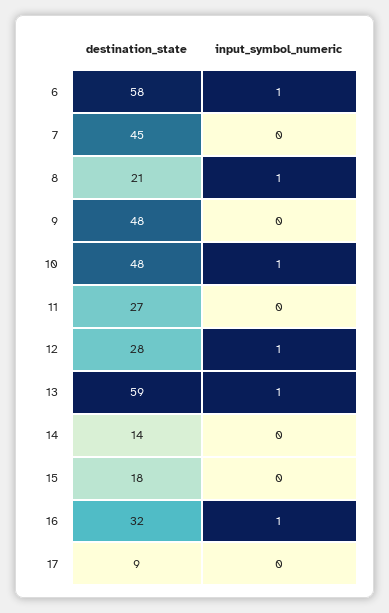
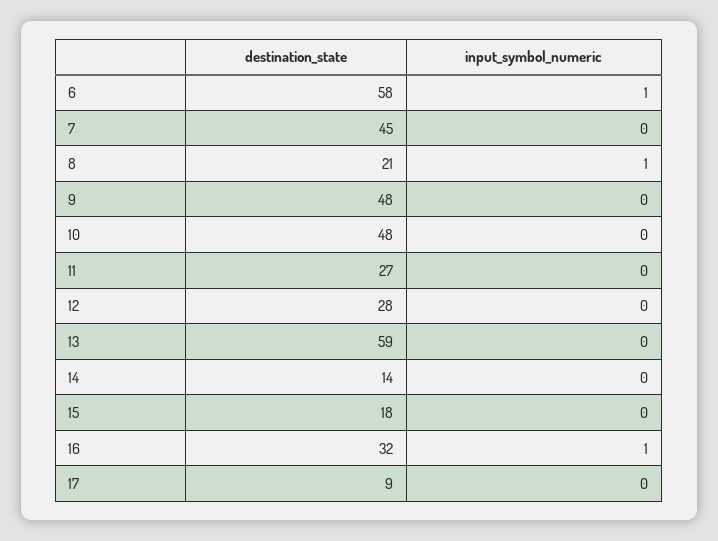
input_symbol_numeric, 10: 1 -> 0
input_symbol_numeric, 12: 1 -> 0
input_symbol_numeric, 13: 1 -> 0

